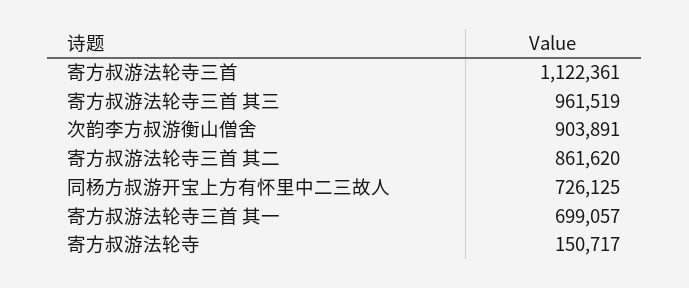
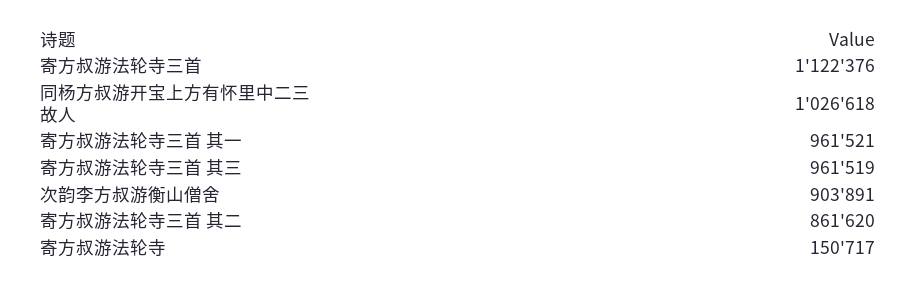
寄方叔游法轮寺三首: 1122361 -> 1122376
同杨方叔游开宝上方有怀里中二三故人: 726125 -> 1026618
寄方叔游法轮寺三首 其一: 699057 -> 961521

